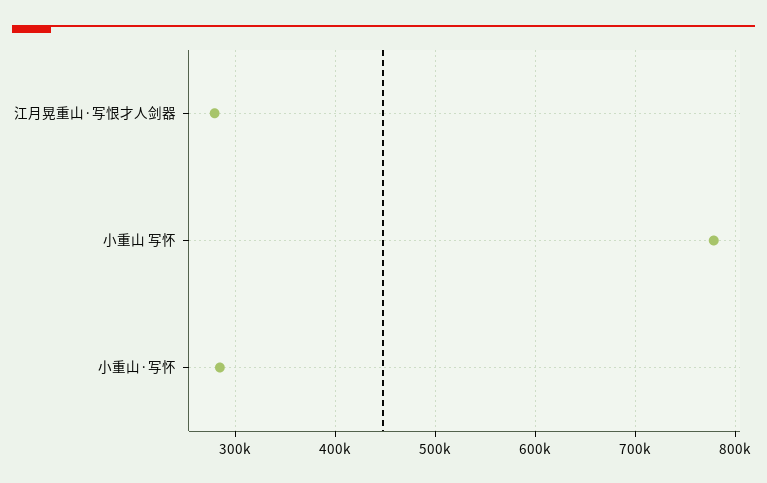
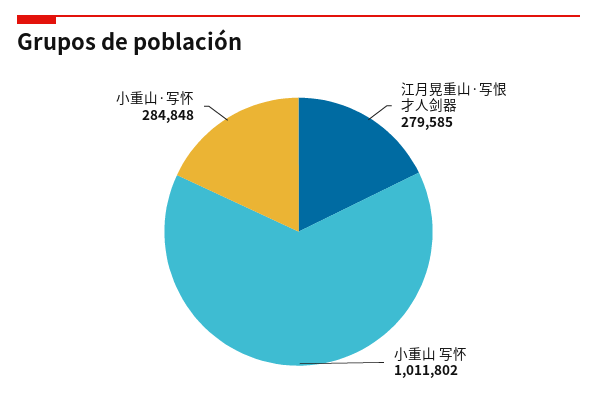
小重山 写怀: 780000 -> 1011802

